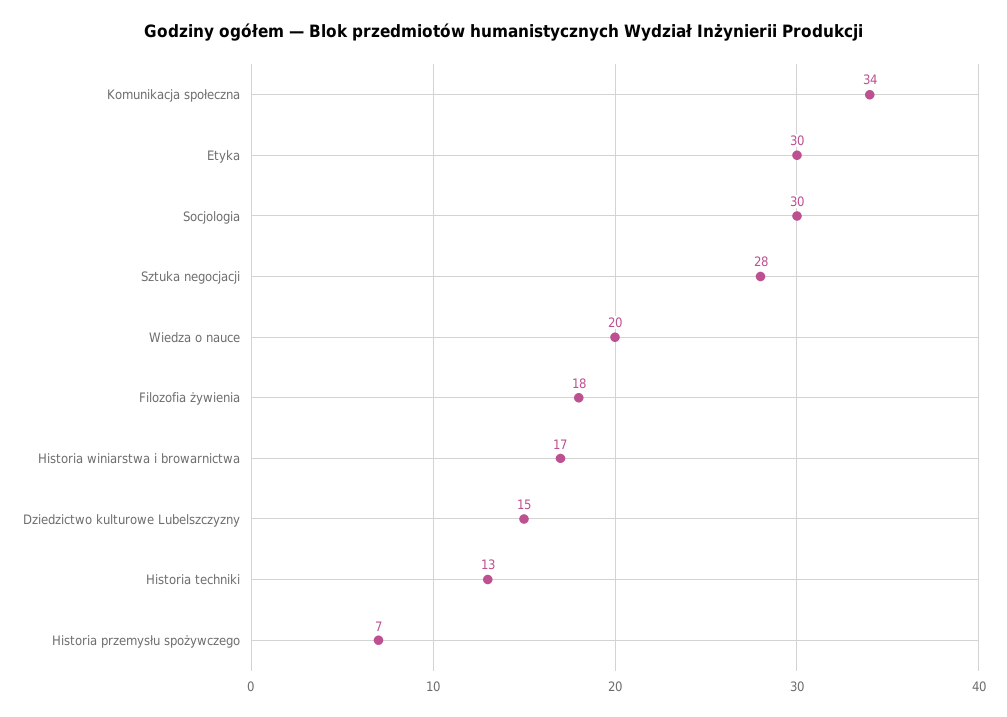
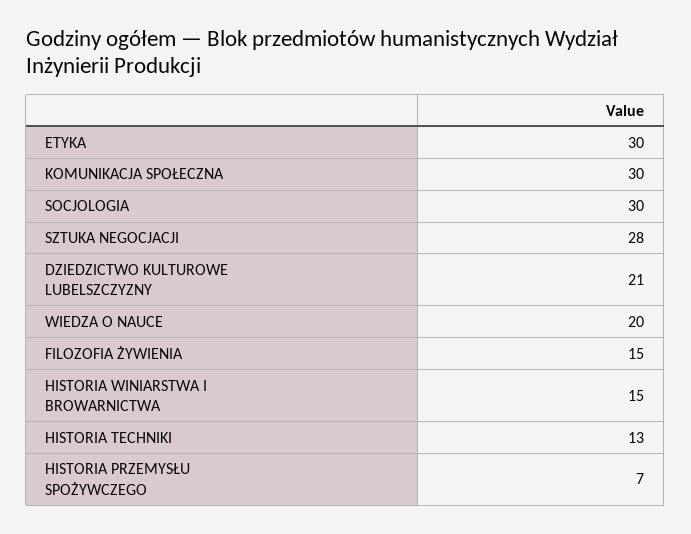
Komunikacja społeczna: 34 -> 30
Filozofia żywienia: 18 -> 15
Historia winiarstwa i browarnictwa: 17 -> 15
Dziedzictwo kulturowe Lubelszczyzny: 15 -> 21

